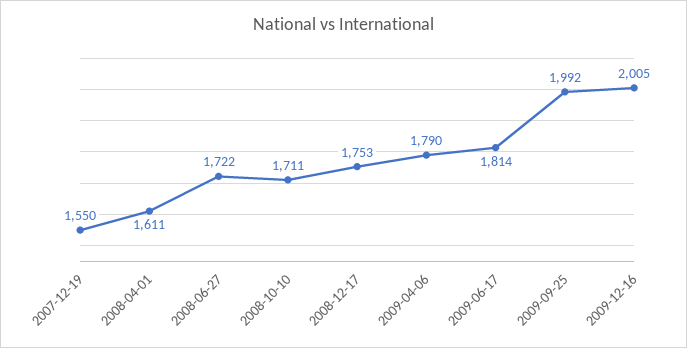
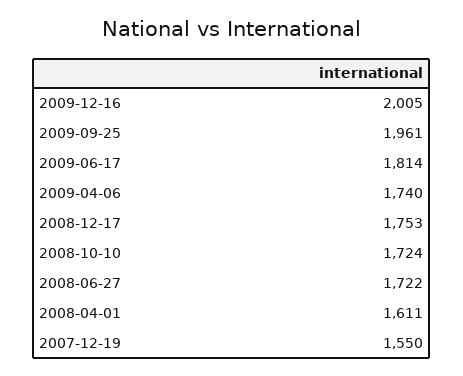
2008-10-10: 1711 -> 1724
2009-04-06: 1790 -> 1740
2009-09-25: 1992 -> 1961

